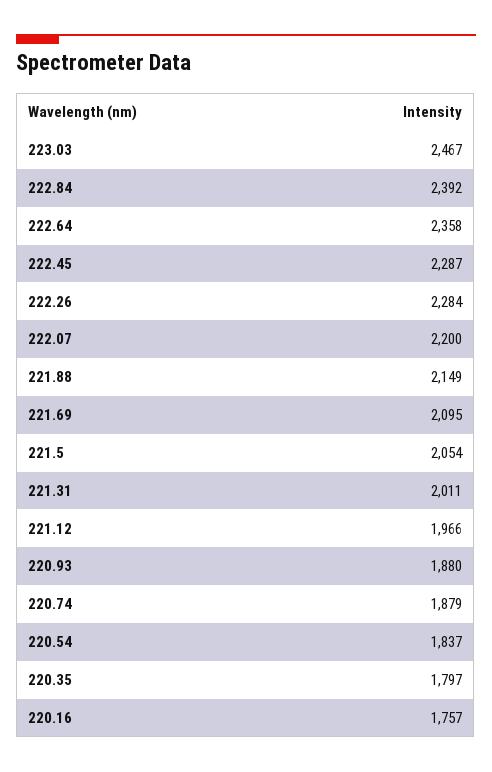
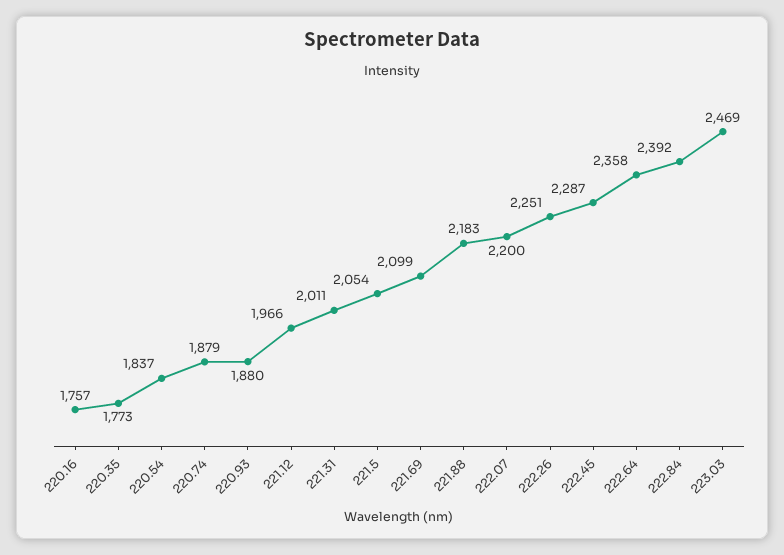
223.03: 2467 -> 2469
222.26: 2284 -> 2251
221.88: 2149 -> 2183
221.69: 2095 -> 2099
220.35: 1797 -> 1773

